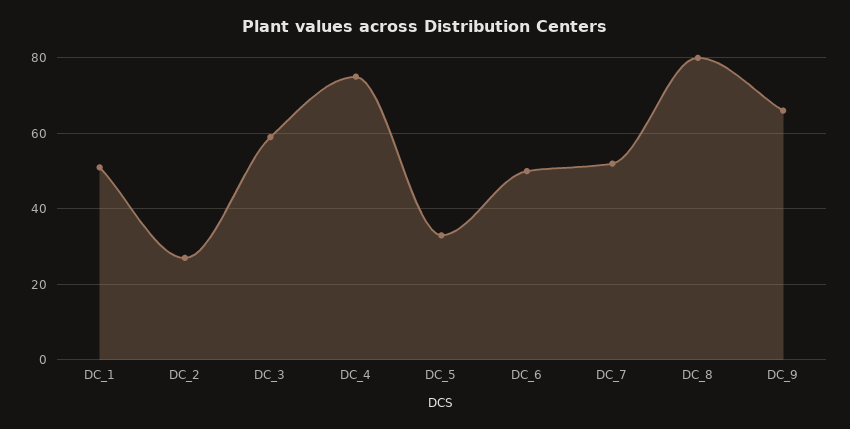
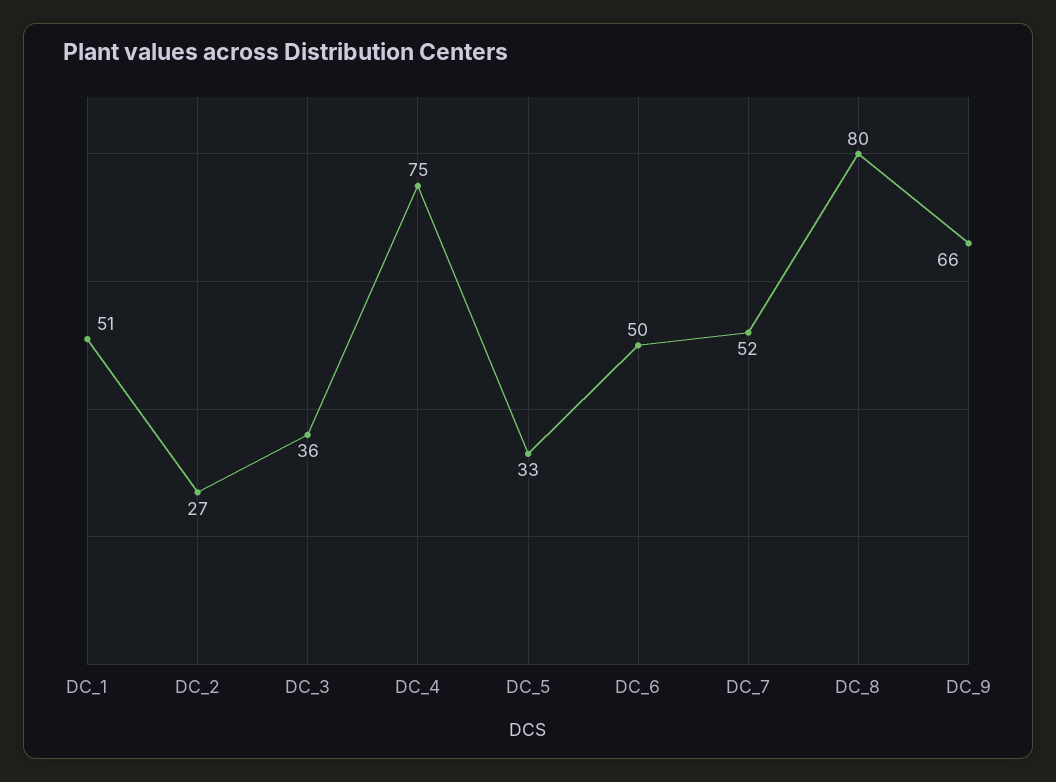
DC_3: 60 -> 36

